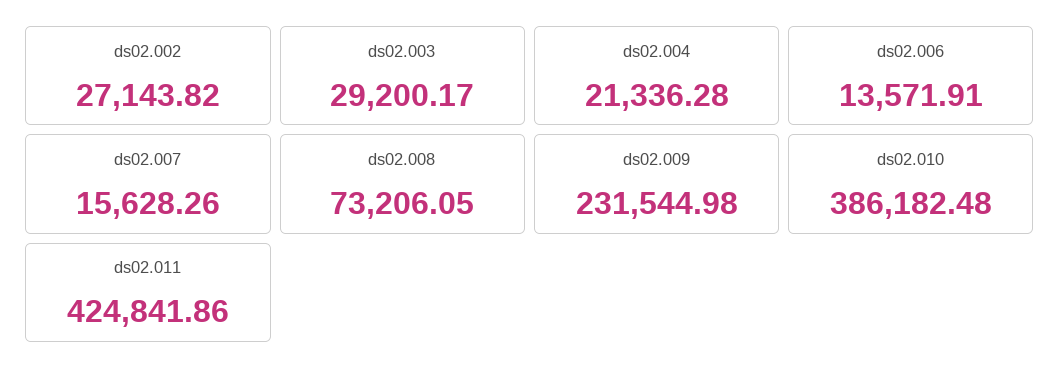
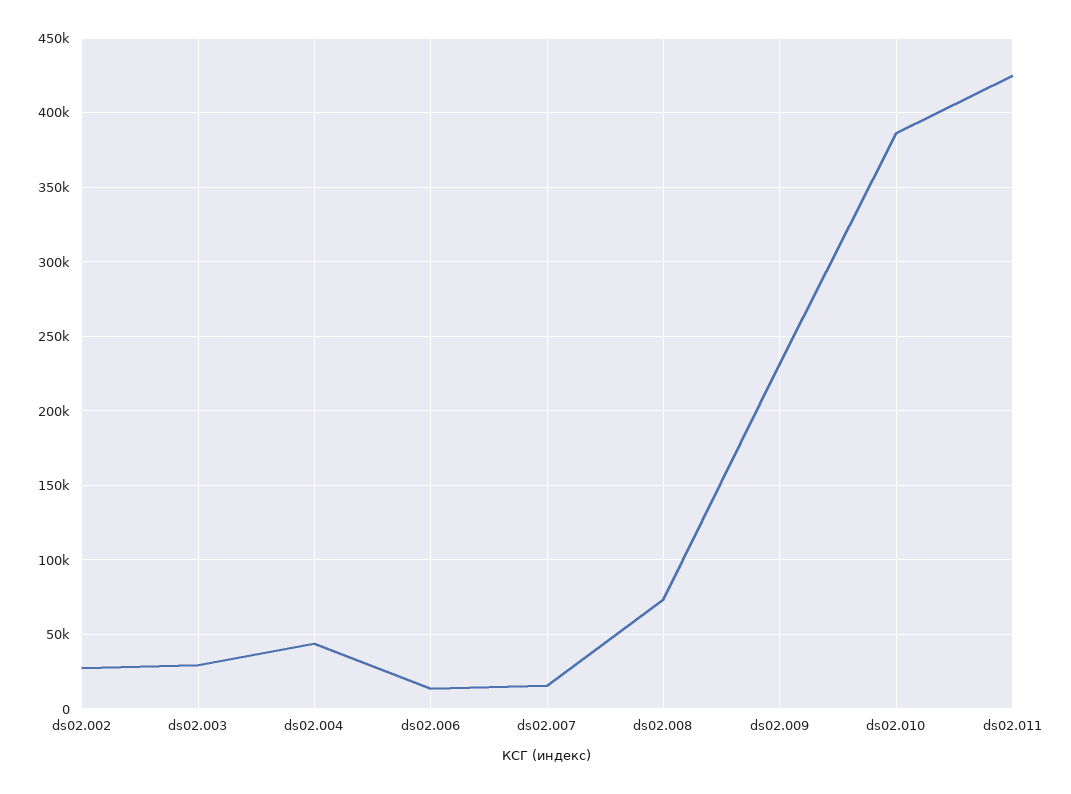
ds02.004: 21336.28 -> 45000

